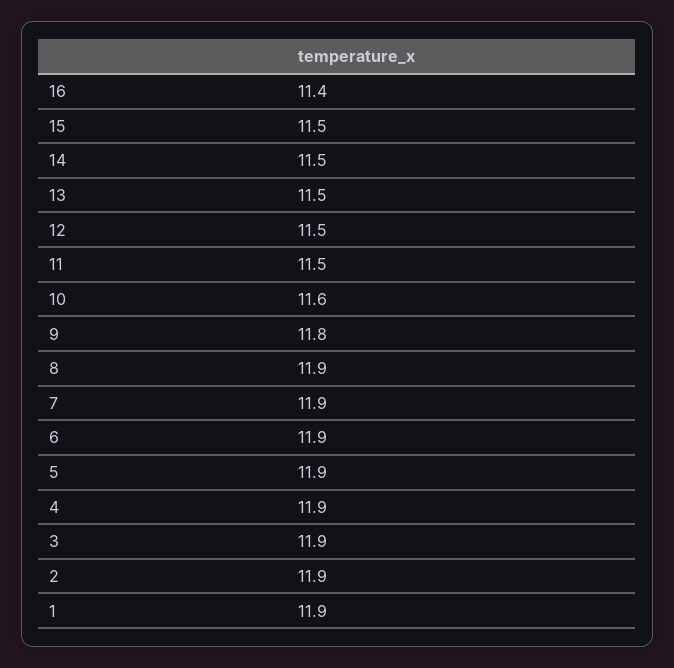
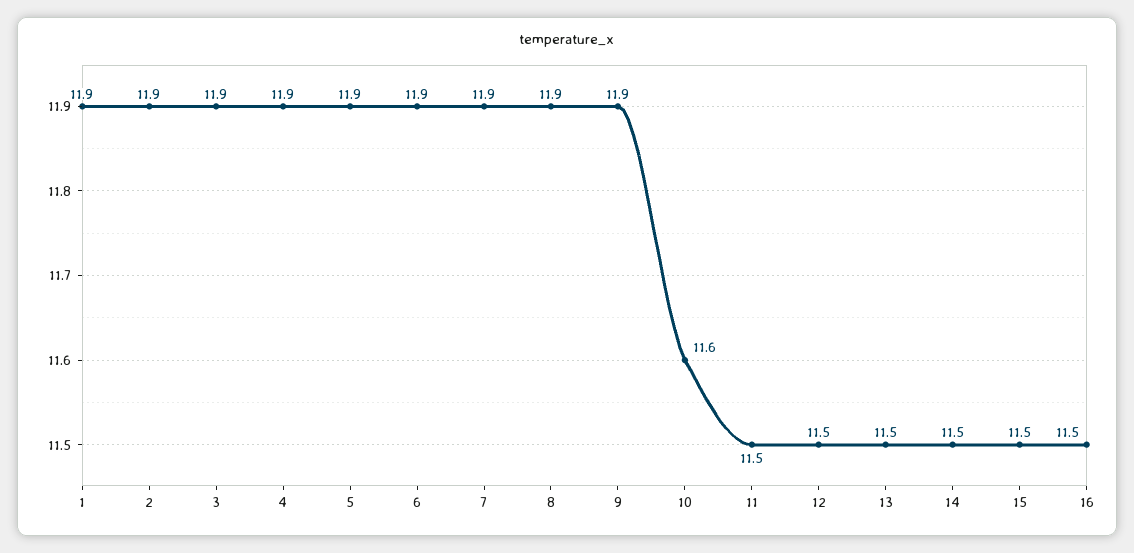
16: 11.4 -> 11.5
9: 11.8 -> 11.9

